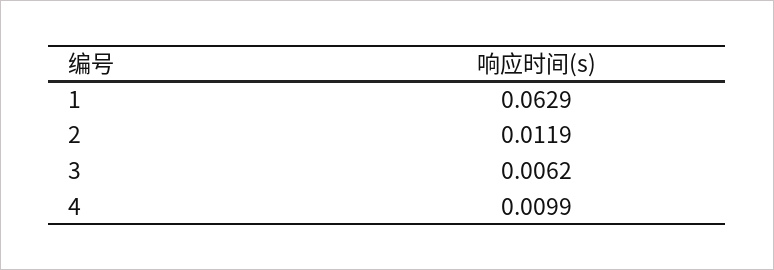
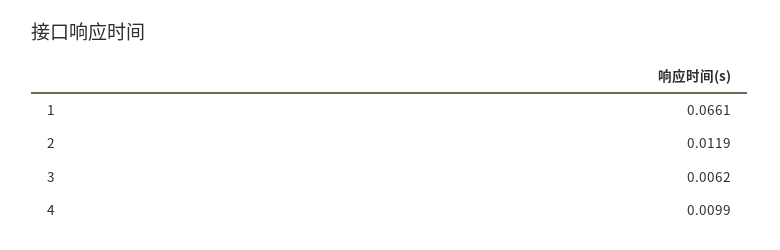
1: 0.0629 -> 0.0661

